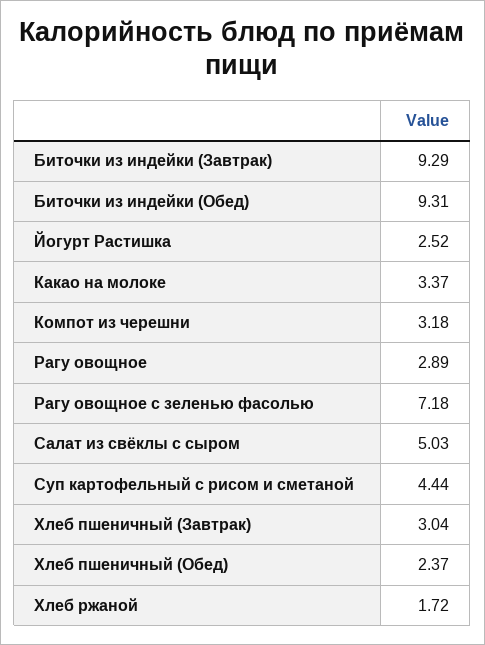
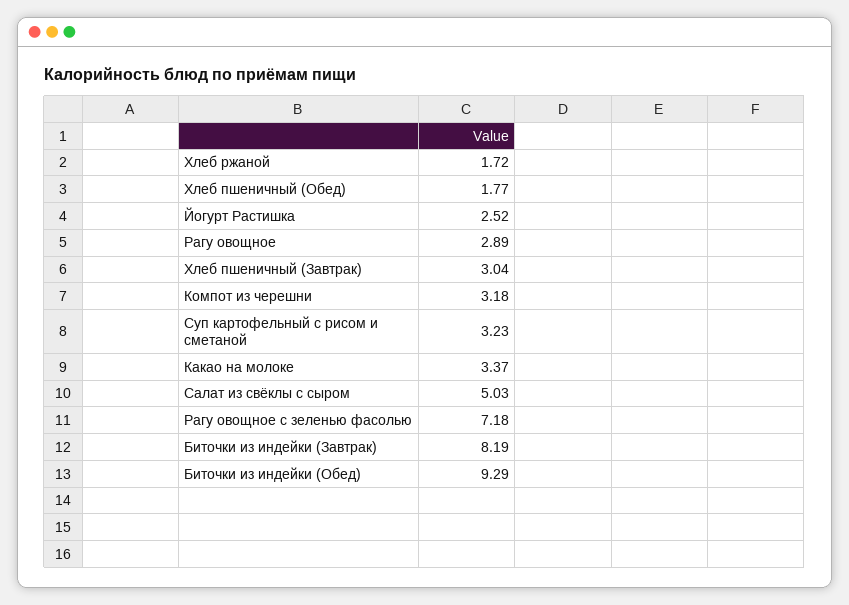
Биточки из индейки (Завтрак): 9.29 -> 8.19
Биточки из индейки (Обед): 9.31 -> 9.29
Суп картофельный с рисом и сметаной: 4.44 -> 3.23
Хлеб пшеничный (Обед): 2.37 -> 1.77

